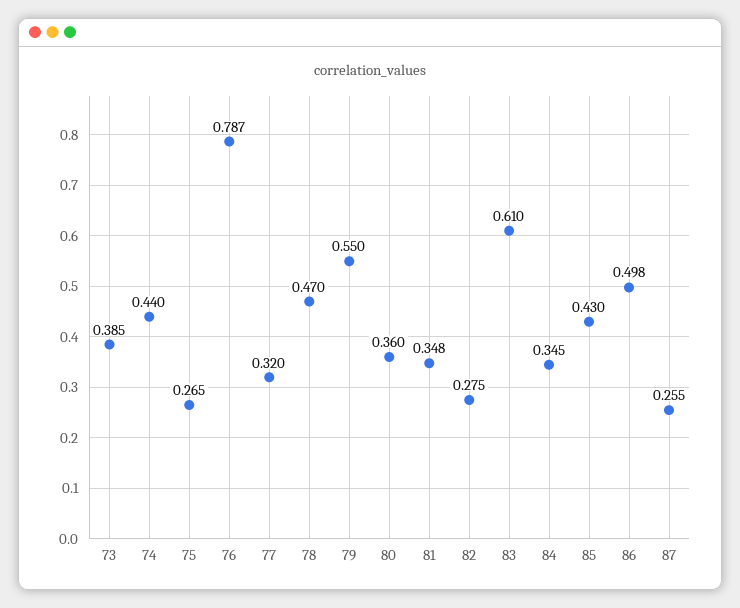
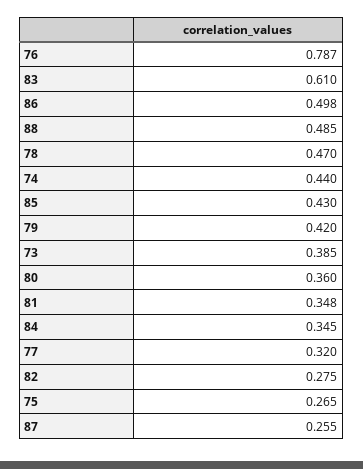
79: 0.55 -> 0.42
88: none -> 0.485

